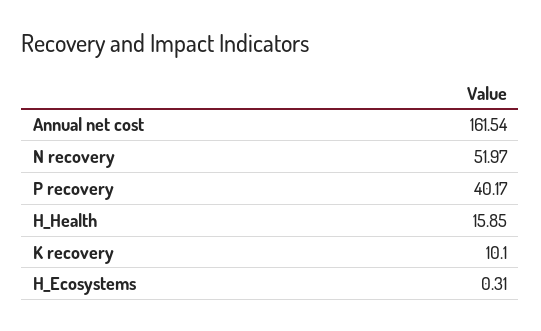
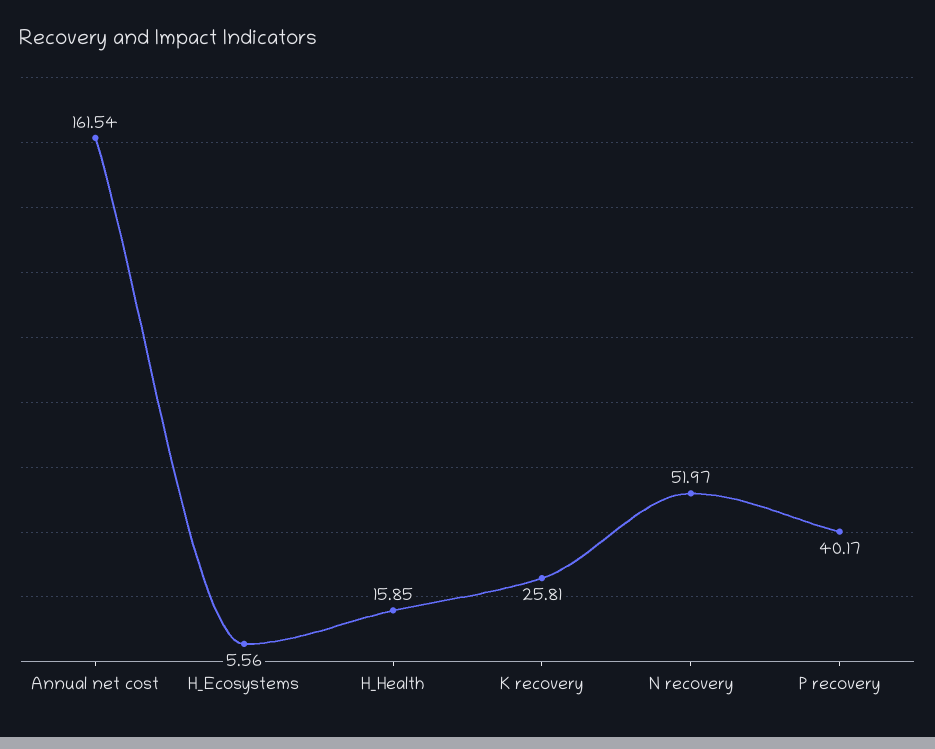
K recovery: 10.1 -> 25.81
H_Ecosystems: 0.31 -> 5.56

